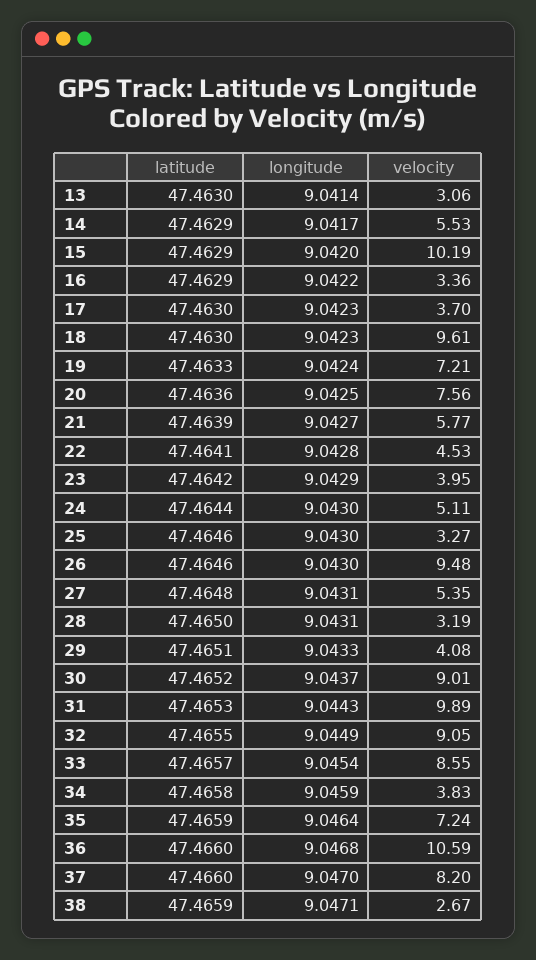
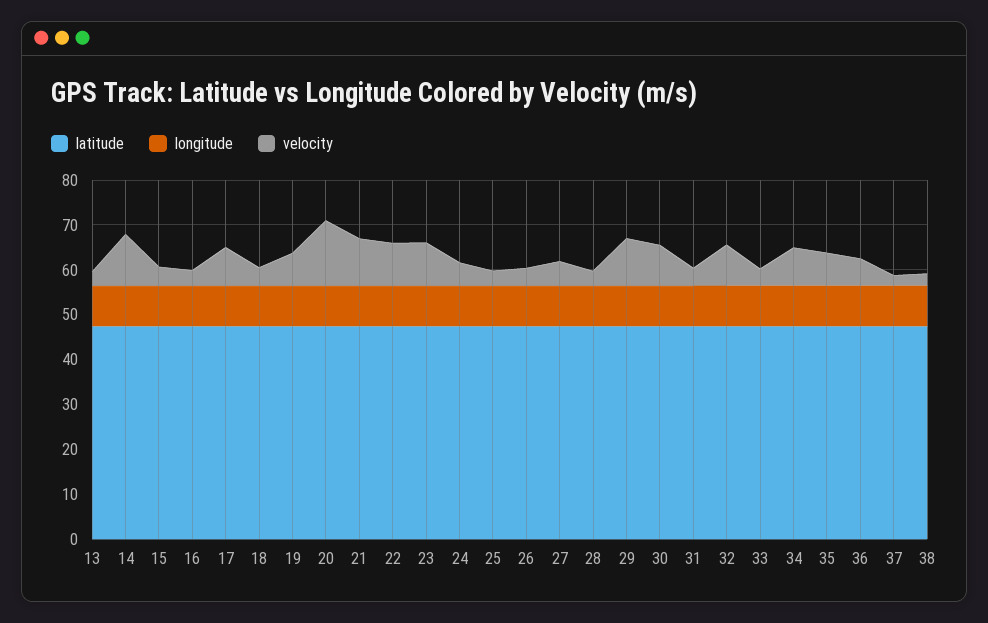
velocity, 14: 5.53 -> 12
velocity, 15: 10.19 -> 4
velocity, 17: 3.7 -> 8
velocity, 18: 9.61 -> 4
velocity, 20: 7.56 -> 14
velocity, 21: 5.77 -> 10
velocity, 22: 4.53 -> 10
velocity, 23: 3.95 -> 10
velocity, 26: 9.48 -> 4
velocity, 29: 4.08 -> 10
velocity, 31: 9.89 -> 4
velocity, 33: 8.55 -> 4
velocity, 34: 3.83 -> 8
velocity, 36: 10.59 -> 6
velocity, 37: 8.2 -> 2

